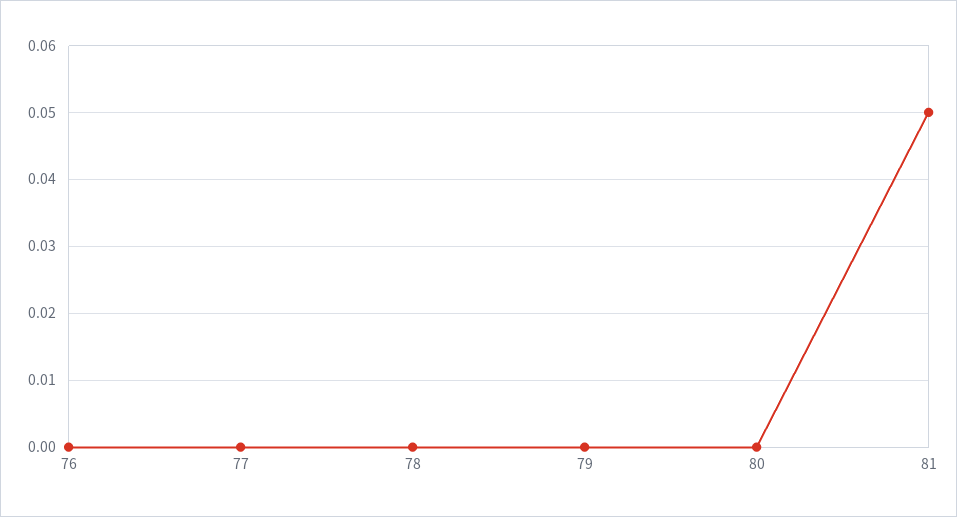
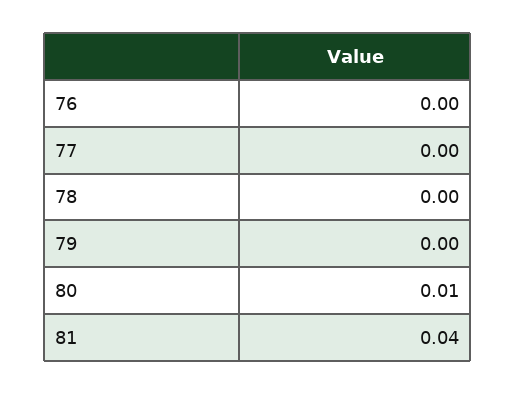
80: 0 -> 0.01
81: 0.05 -> 0.04

